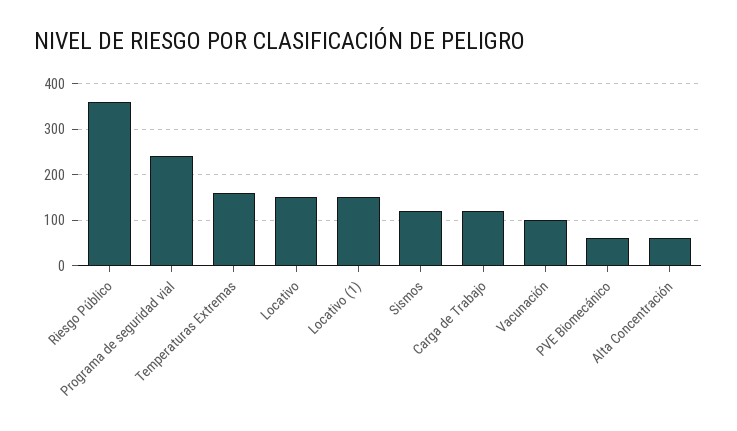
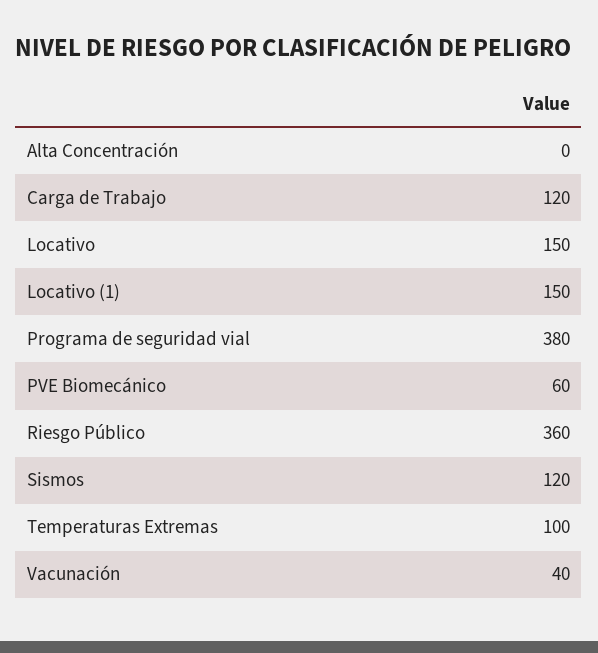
Programa de seguridad vial: 240 -> 380
Temperaturas Extremas: 160 -> 100
Vacunación: 100 -> 40
Alta Concentración: 60 -> 0

